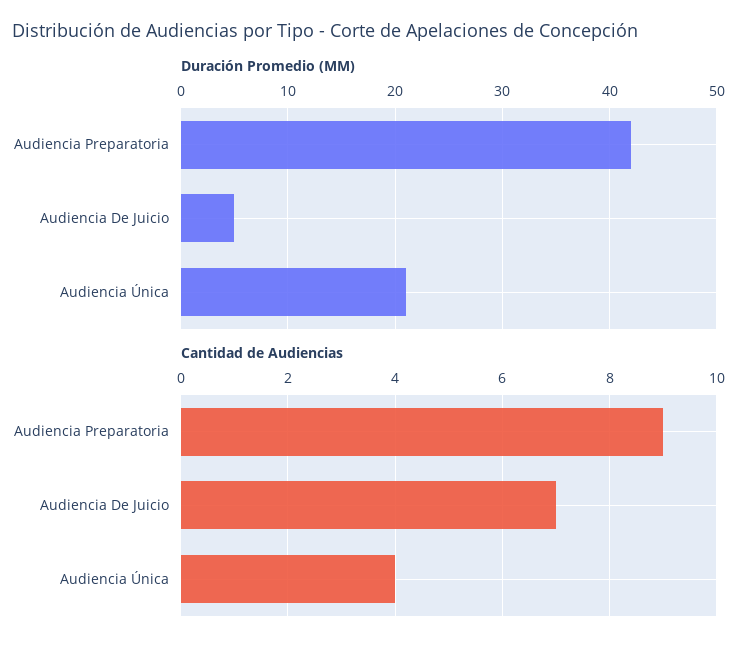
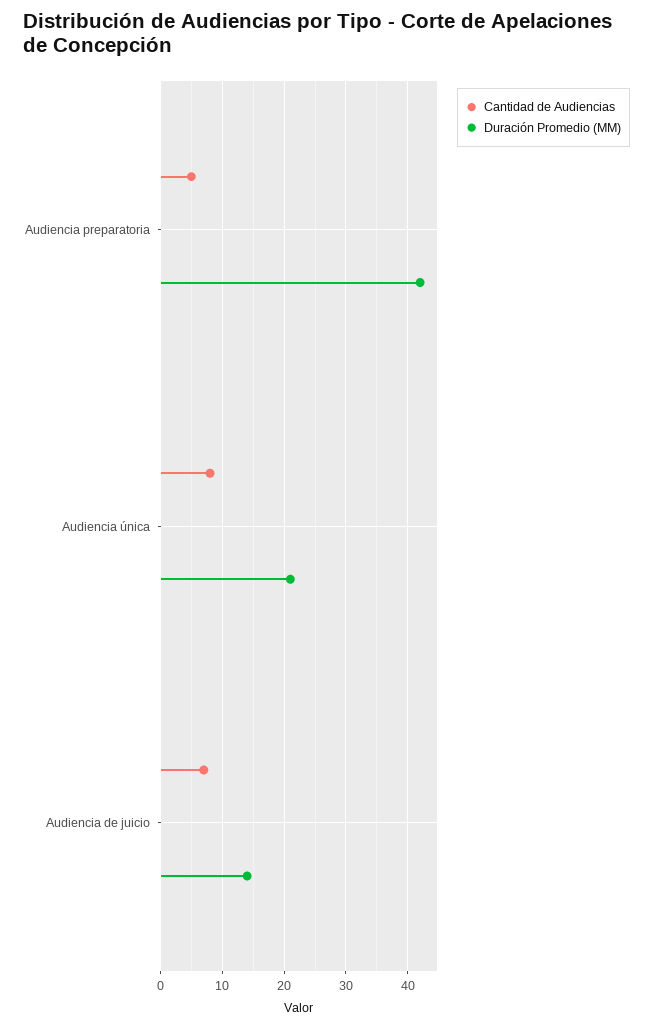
Duración Promedio (MM), Audiencia De Juicio: 5 -> 14
Cantidad de Audiencias, Audiencia Preparatoria: 9 -> 5
Cantidad de Audiencias, Audiencia Única: 4 -> 8

